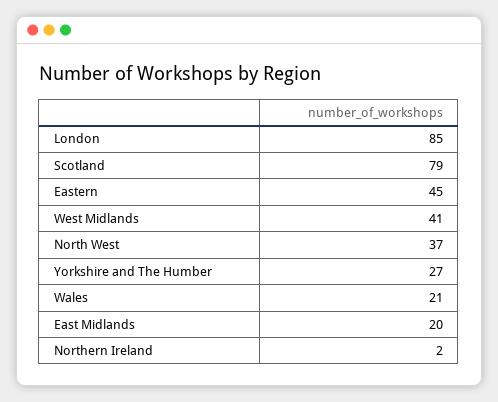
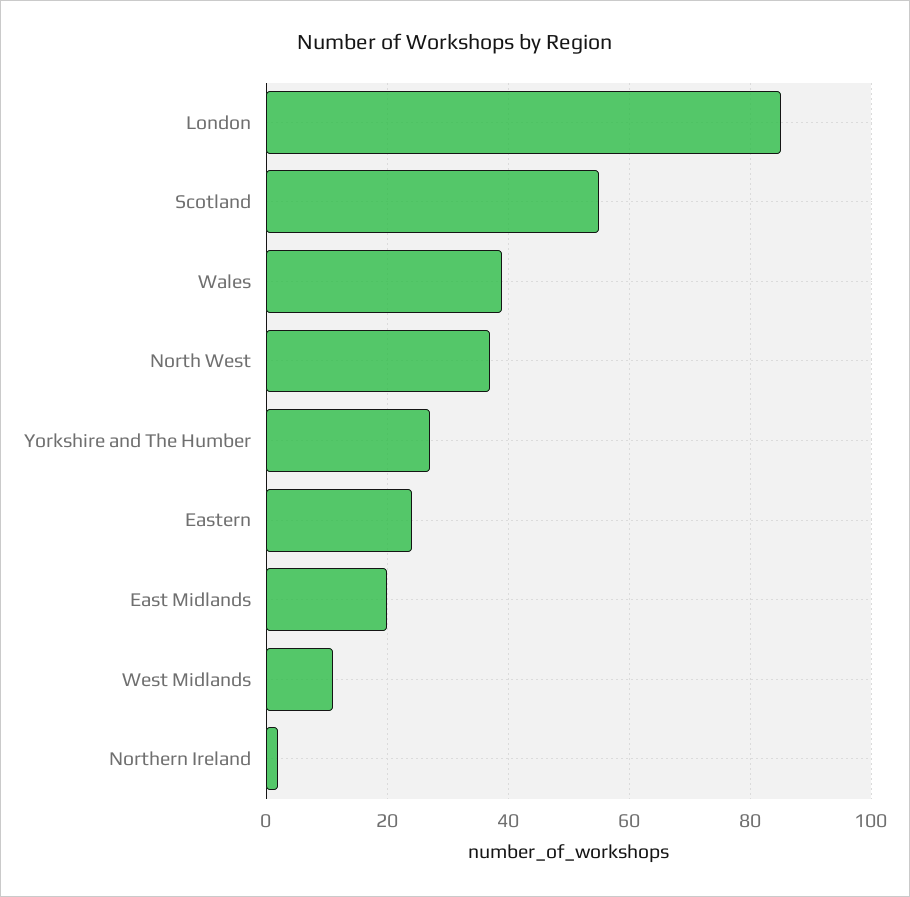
Scotland: 79 -> 55
Eastern: 45 -> 25
West Midlands: 41 -> 10
Wales: 21 -> 40

